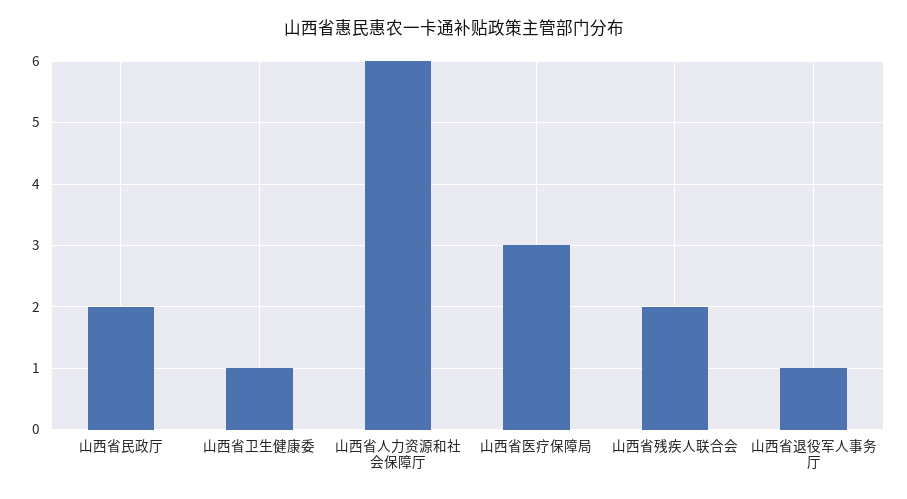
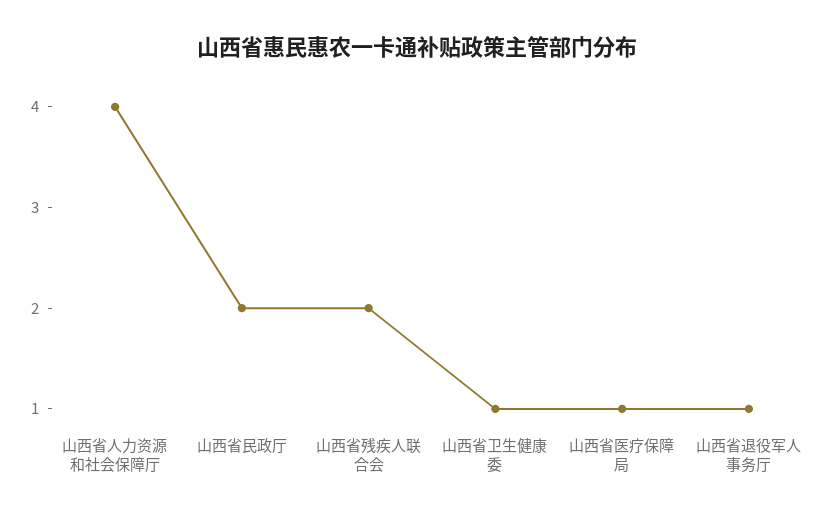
山西省人力资源和社会保障厅: 6 -> 4
山西省医疗保障局: 3 -> 1

